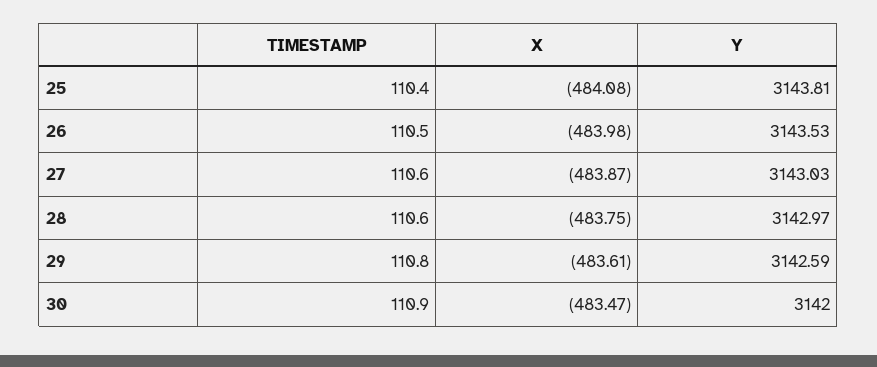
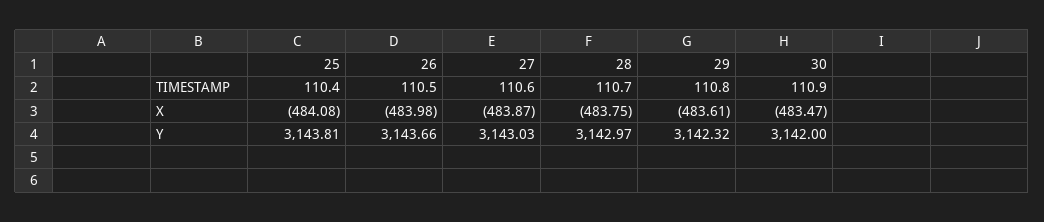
Y, 26: 3143.53 -> 3143.66
TIMESTAMP, 28: 110.6 -> 110.7
Y, 29: 3142.59 -> 3142.32

